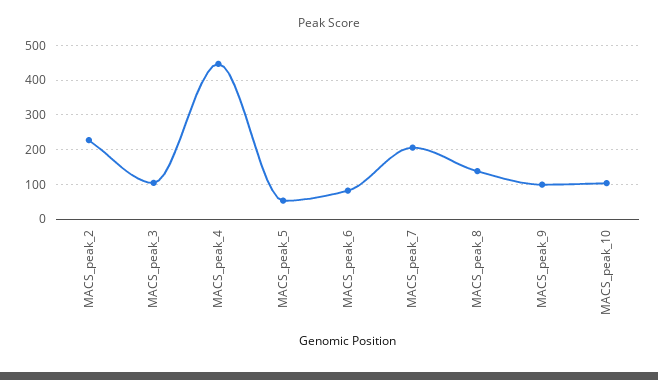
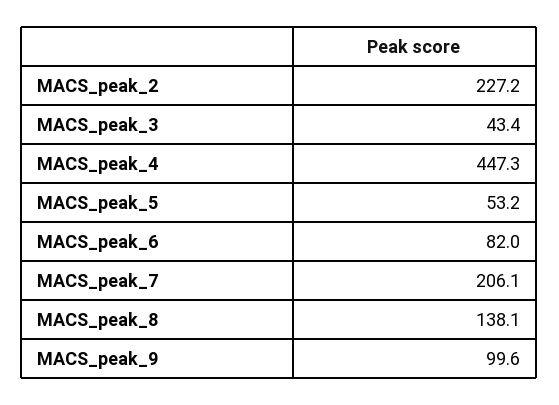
MACS_peak_3: 100 -> 43.4
MACS_peak_10: 100 -> none

